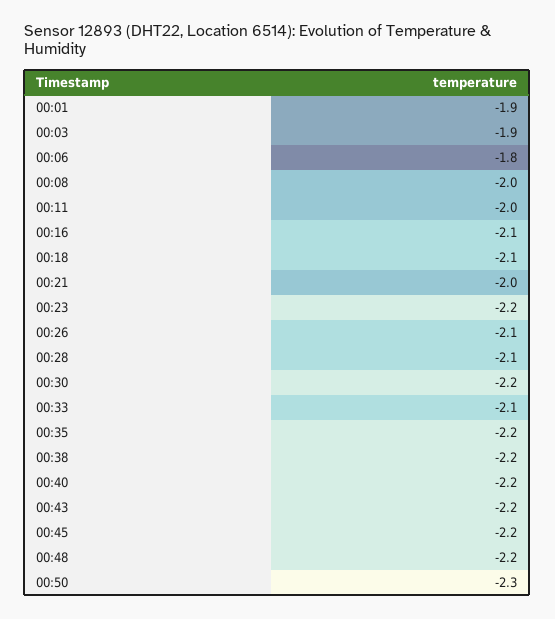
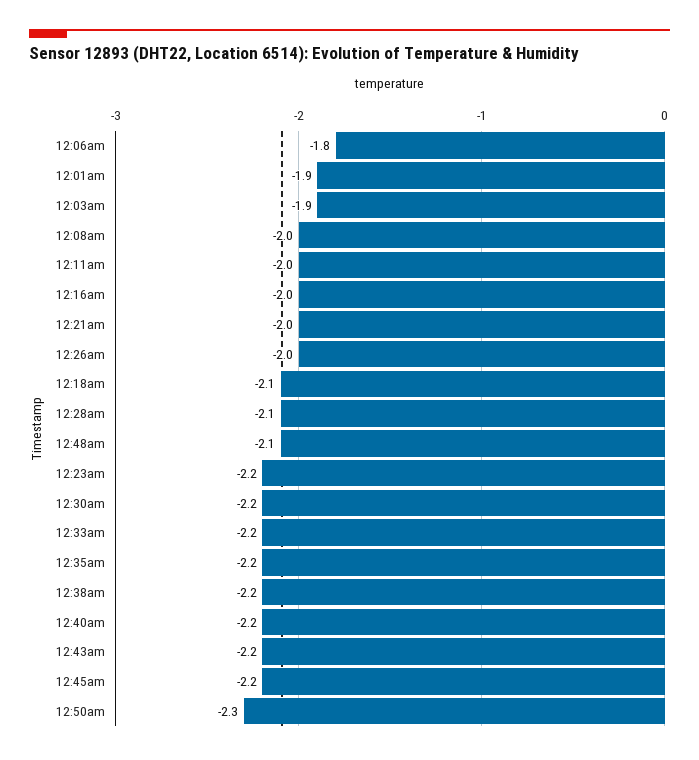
00:16: -2.1 -> -2
00:26: -2.1 -> -2
00:33: -2.1 -> -2.2
00:48: -2.2 -> -2.1

